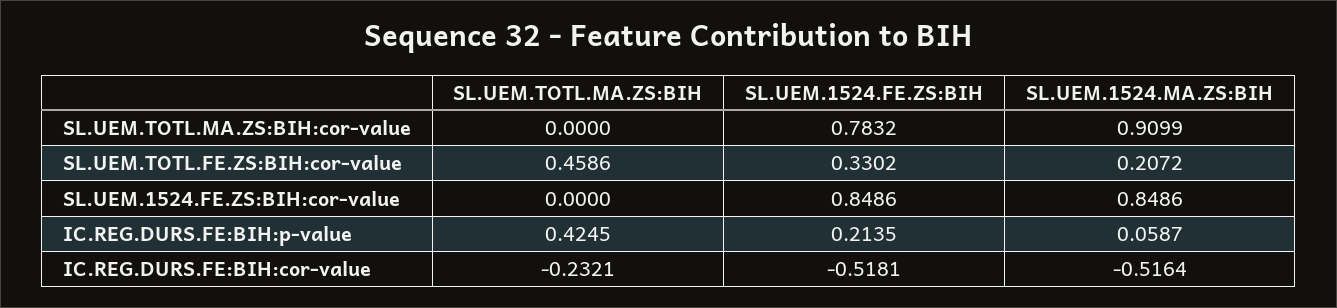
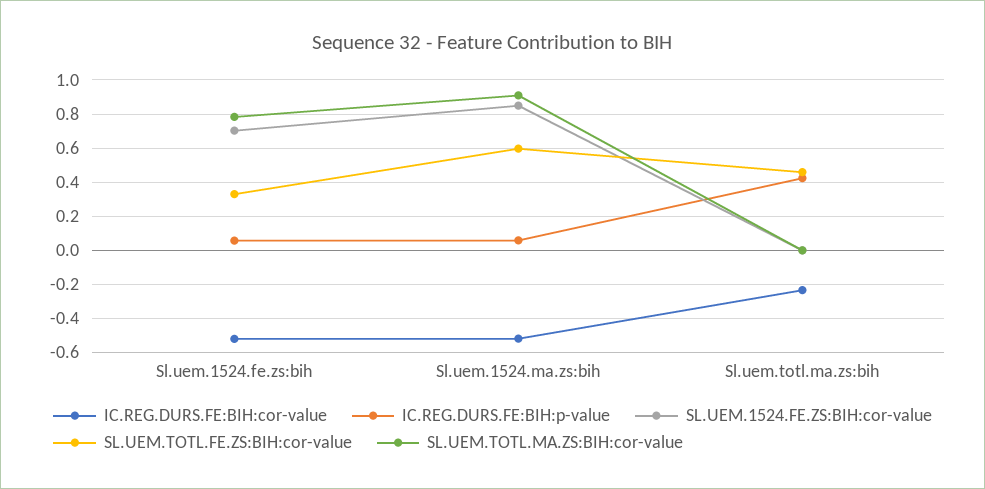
SL.UEM.TOTL.FE.ZS:BIH:cor-value, SL.UEM.1524.MA.ZS:BIH: 0.2072 -> 0.6
SL.UEM.1524.FE.ZS:BIH:cor-value, SL.UEM.1524.FE.ZS:BIH: 0.8486 -> 0.7
IC.REG.DURS.FE:BIH:p-value, SL.UEM.1524.FE.ZS:BIH: 0.2135 -> 0.05

